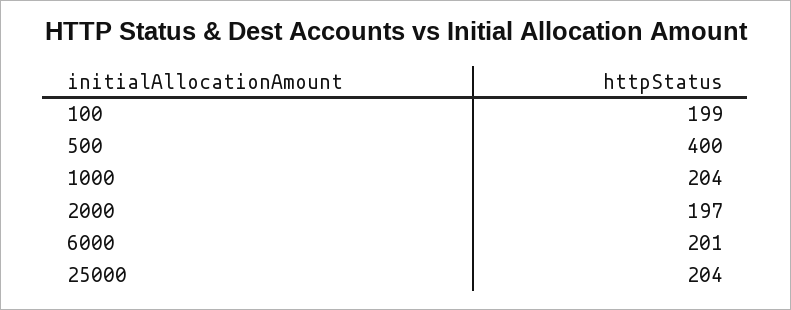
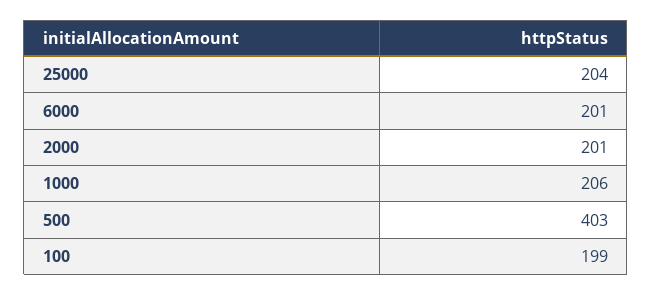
500: 400 -> 403
1000: 204 -> 206
2000: 197 -> 201

